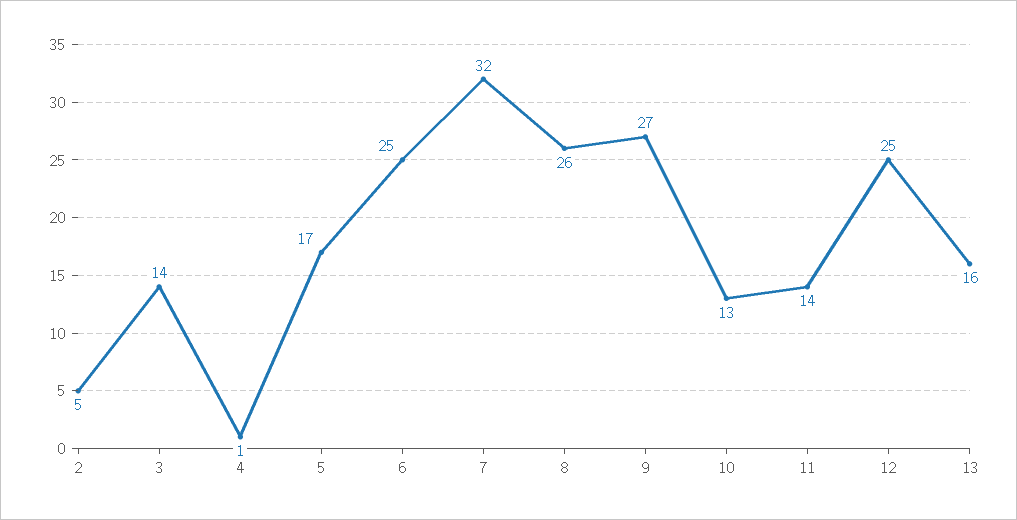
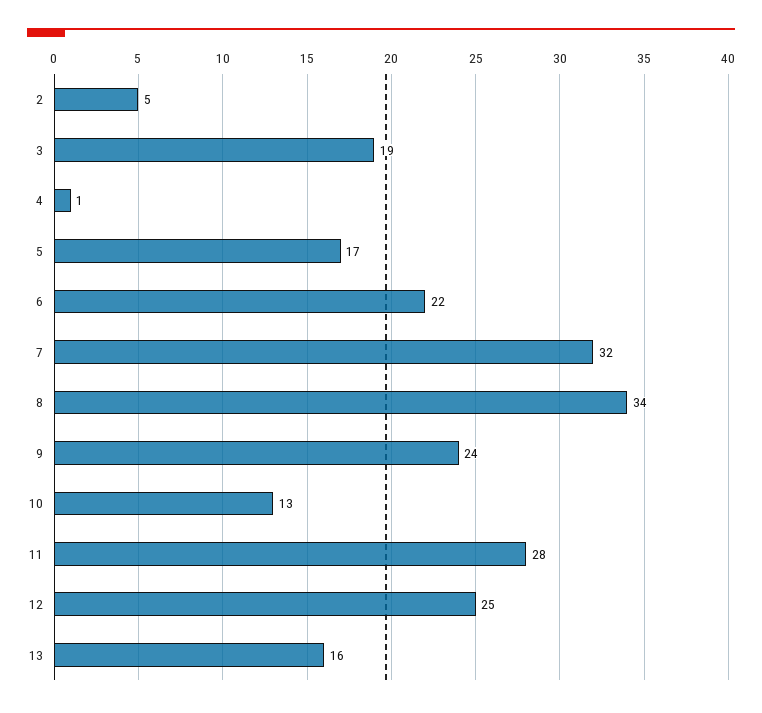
3: 14 -> 19
6: 25 -> 22
8: 26 -> 34
9: 27 -> 24
11: 14 -> 28

